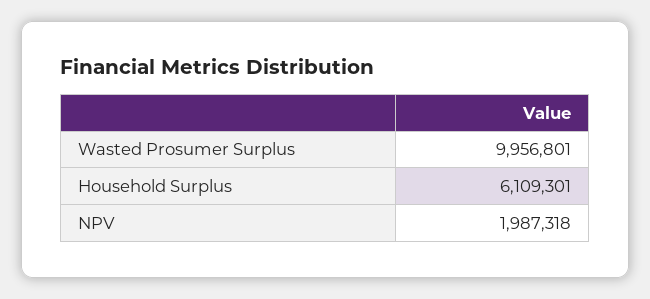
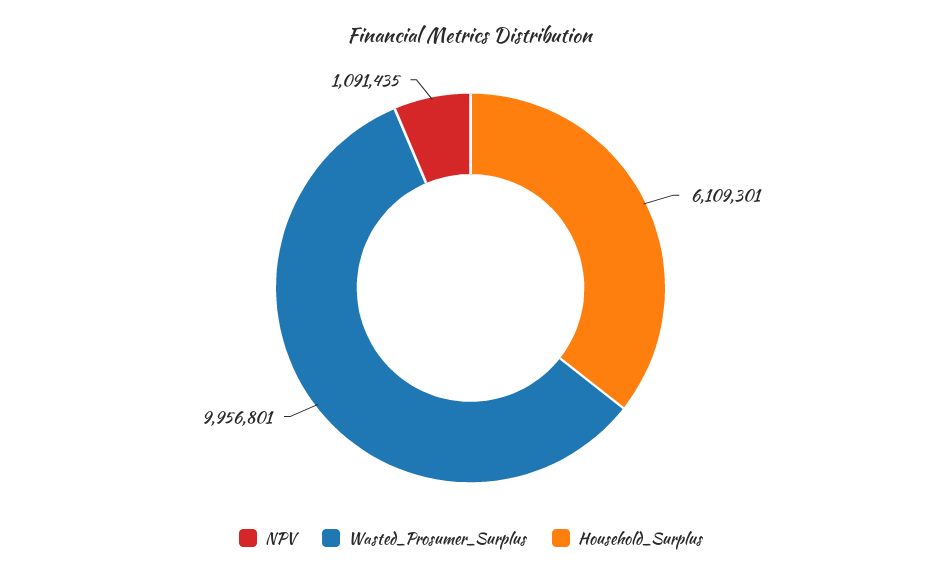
NPV: 1987318 -> 1091435

